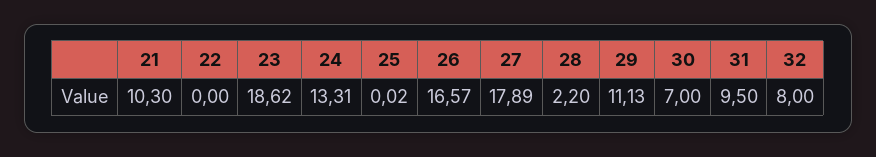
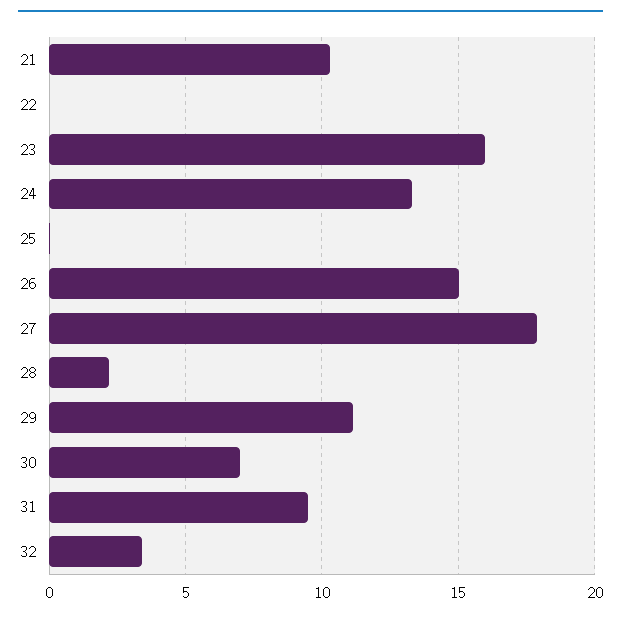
23: 18.62 -> 16
26: 16.57 -> 15
32: 8 -> 3.5

